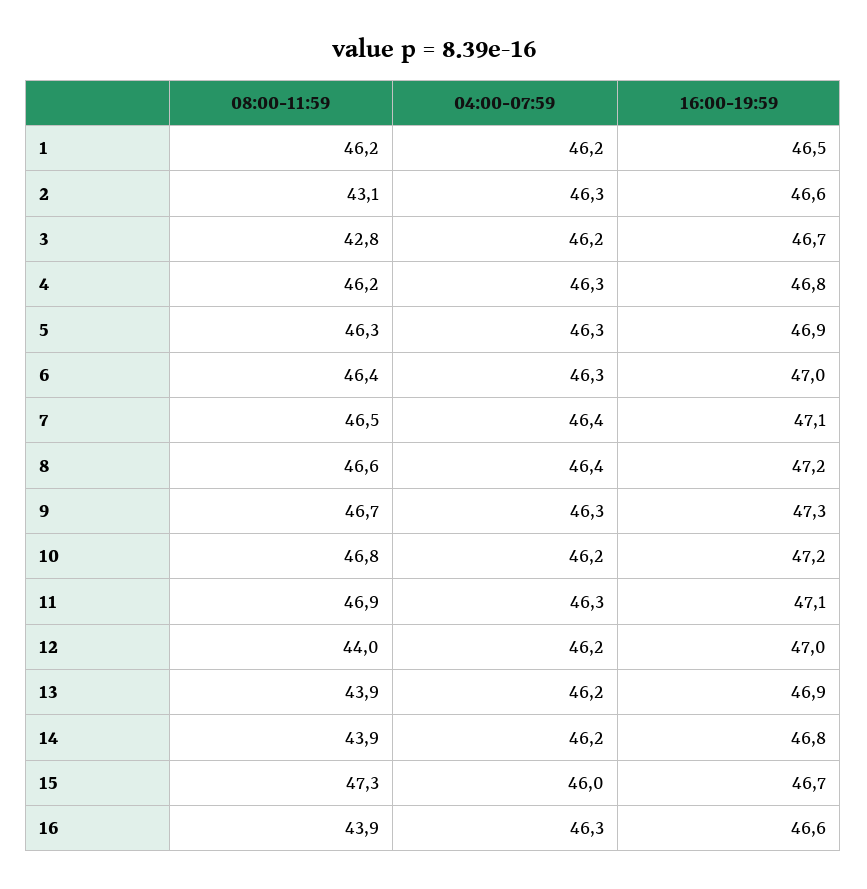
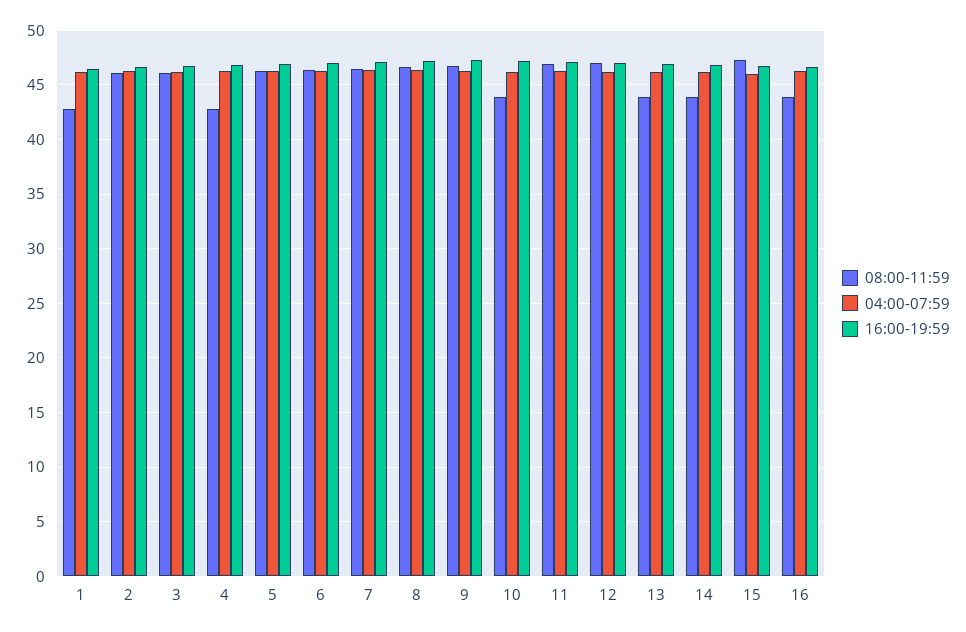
08:00-11:59, 1: 46.2 -> 43
08:00-11:59, 2: 43.1 -> 46
08:00-11:59, 3: 42.8 -> 46
08:00-11:59, 4: 46.2 -> 43
08:00-11:59, 10: 46.8 -> 44
08:00-11:59, 12: 44 -> 47

